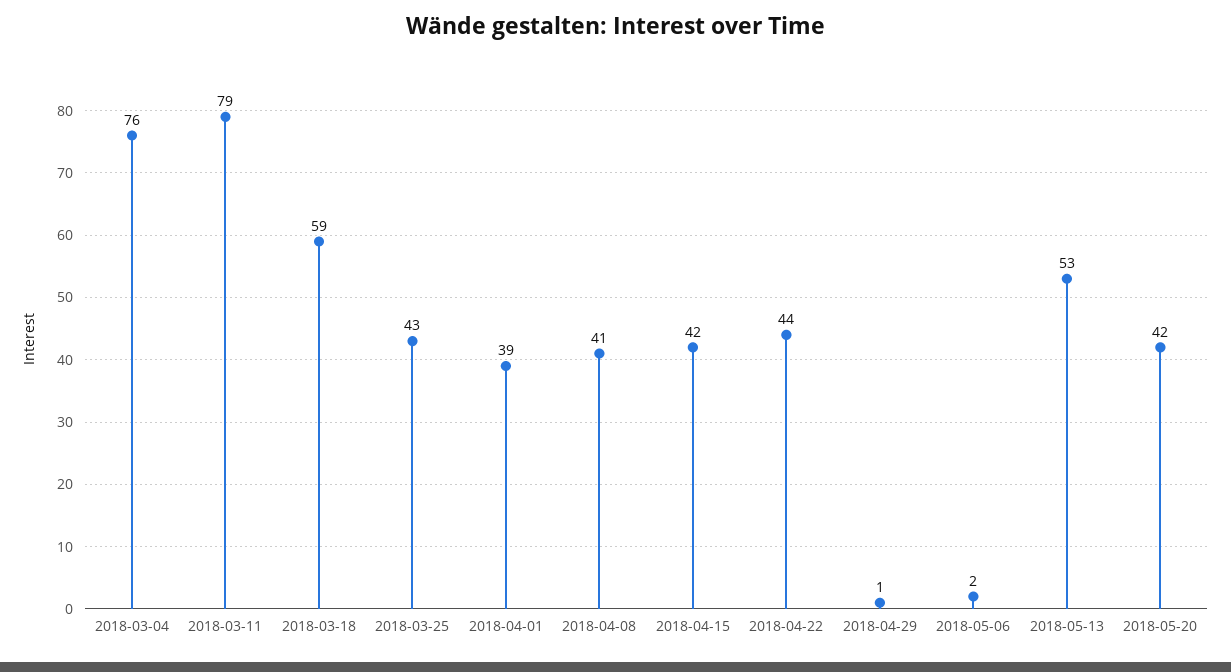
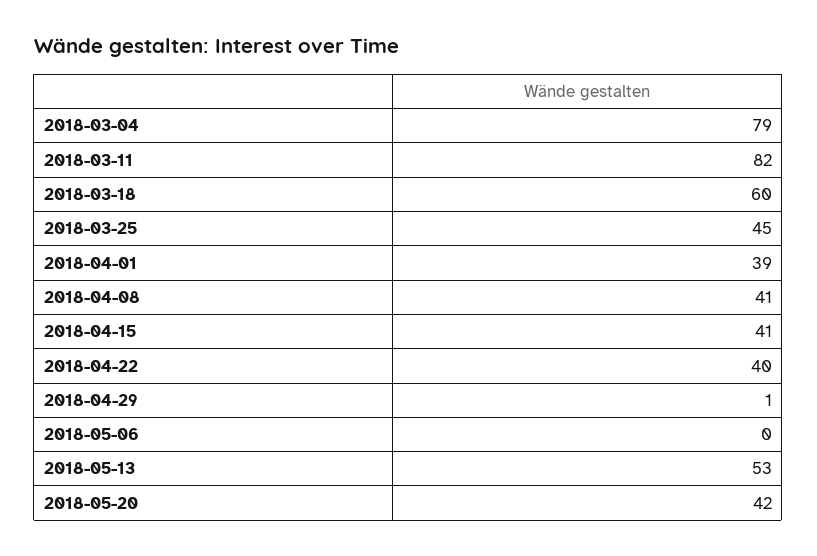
2018-03-04: 76 -> 79
2018-03-11: 79 -> 82
2018-03-18: 59 -> 60
2018-03-25: 43 -> 45
2018-04-15: 42 -> 41
2018-04-22: 44 -> 40
2018-05-06: 2 -> 0

